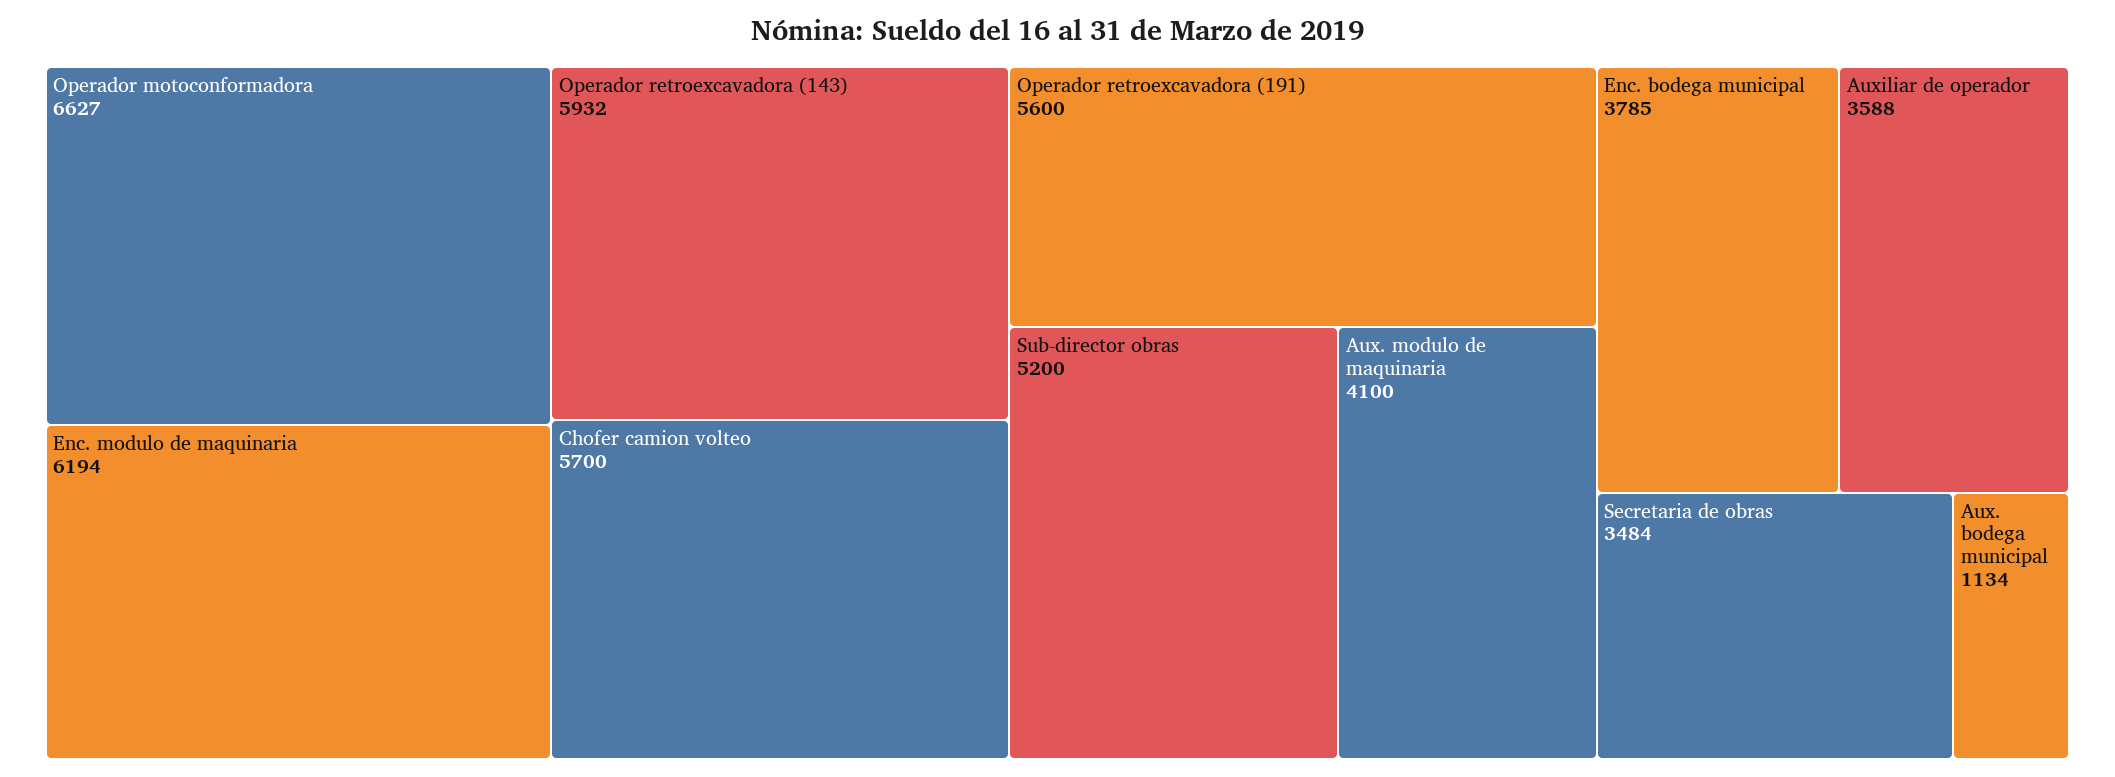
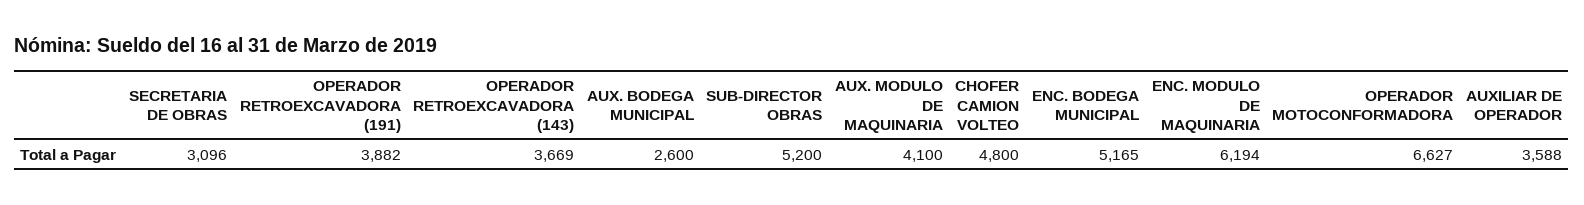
Operador retroexcavadora (143): 5932 -> 3669
Chofer camion volteo: 5700 -> 4800
Operador retroexcavadora (191): 5600 -> 3882
Enc. bodega municipal: 3785 -> 5165
Secretaria de obras: 3484 -> 3096
Aux. bodega municipal: 1134 -> 2600

